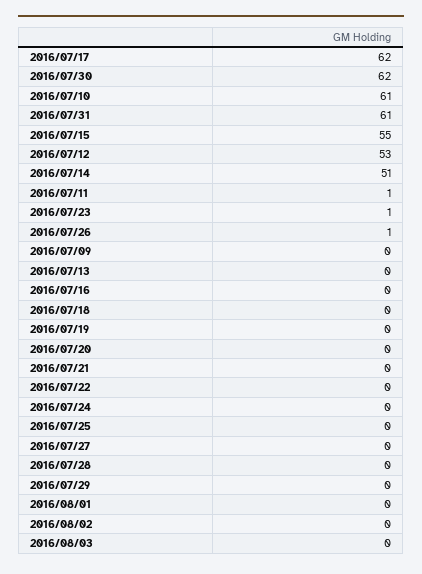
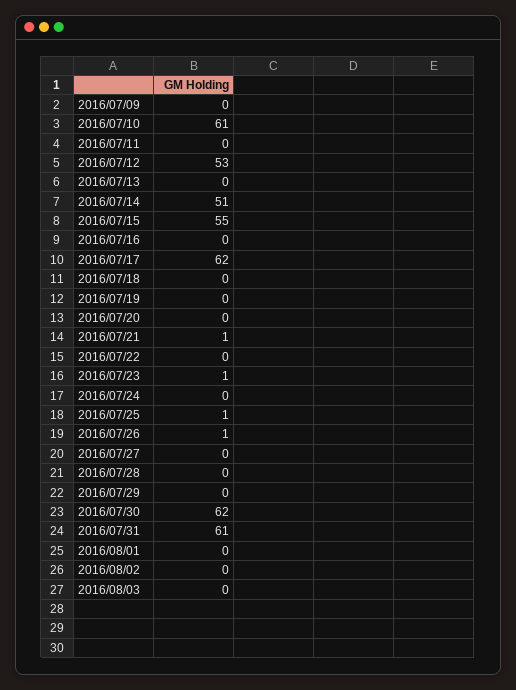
2016/07/11: 1 -> 0
2016/07/21: 0 -> 1
2016/07/25: 0 -> 1

